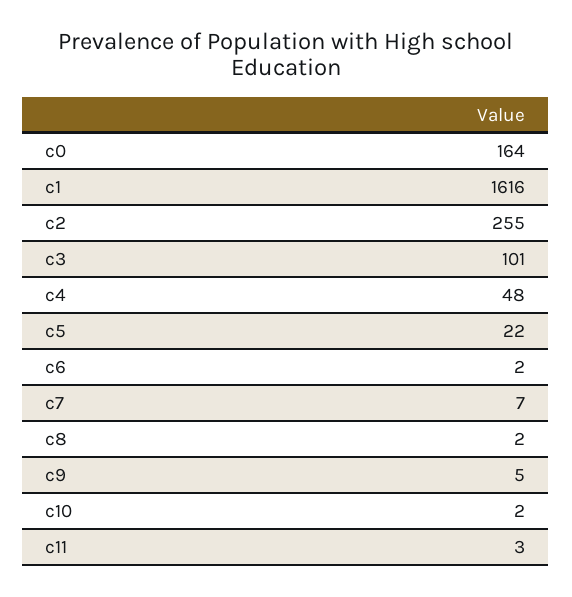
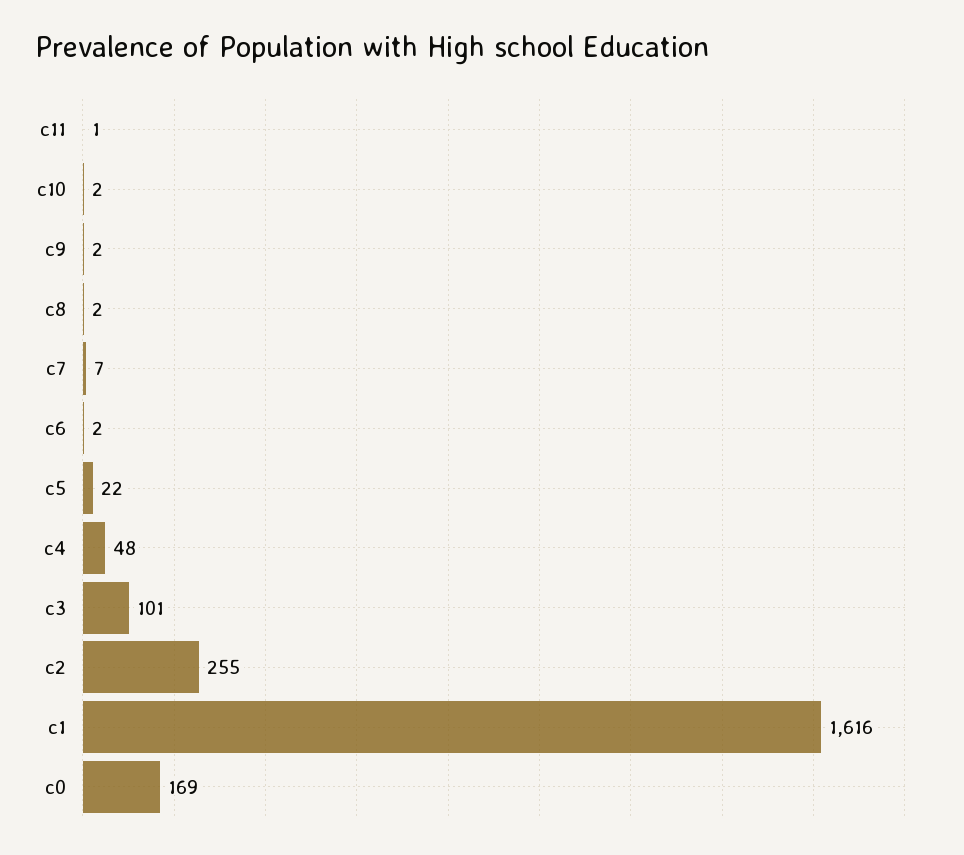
c0: 164 -> 169
c9: 5 -> 2
c11: 3 -> 1

